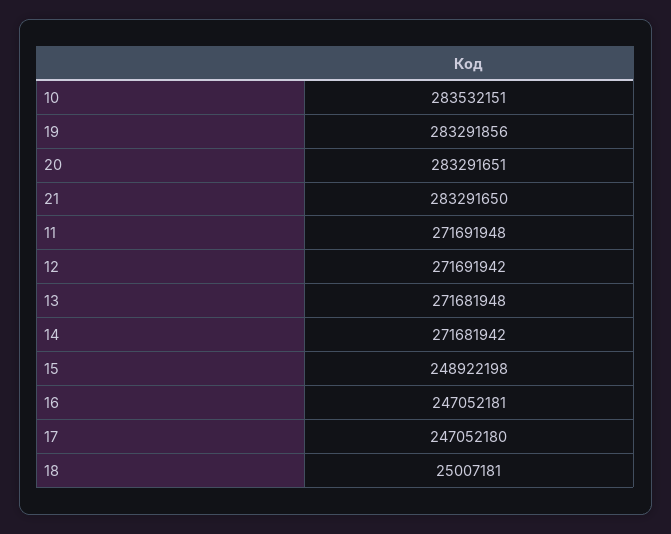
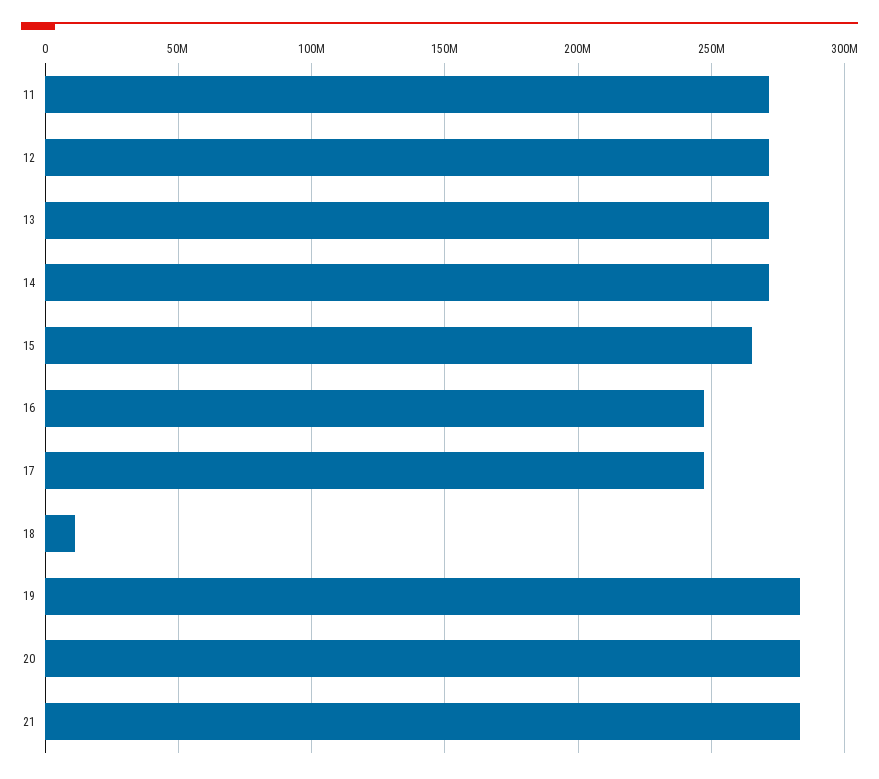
10: 283532151 -> none
15: 248922198 -> 265000000
18: 25007181 -> 10000000

